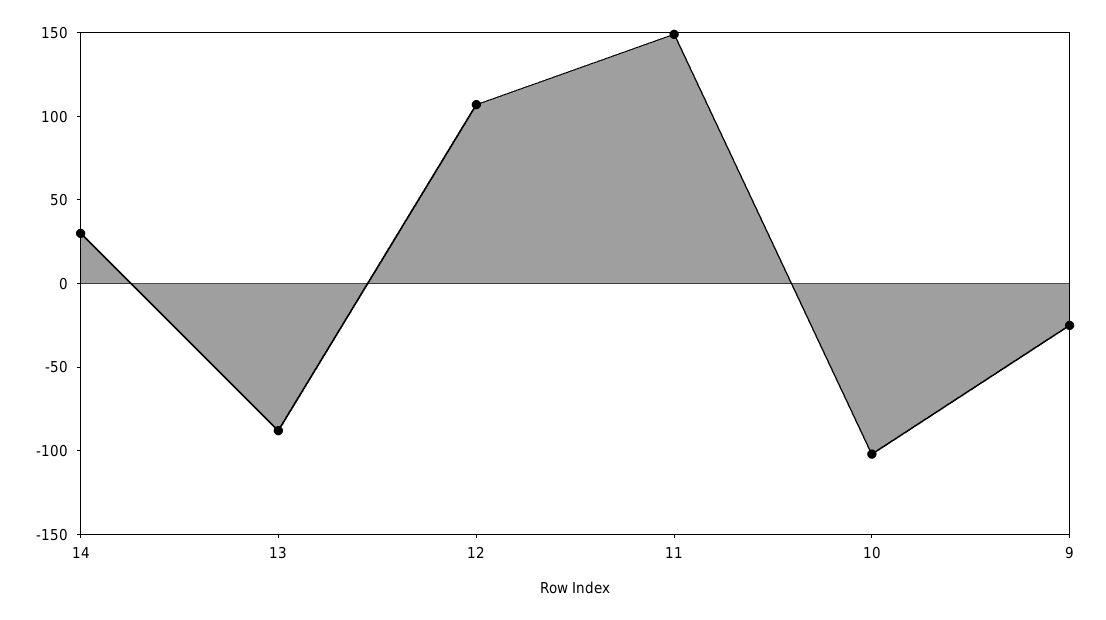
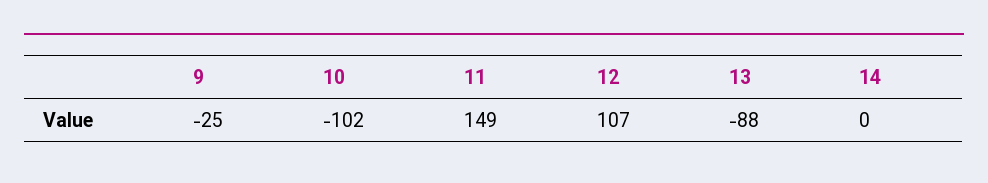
14: 30 -> 0

